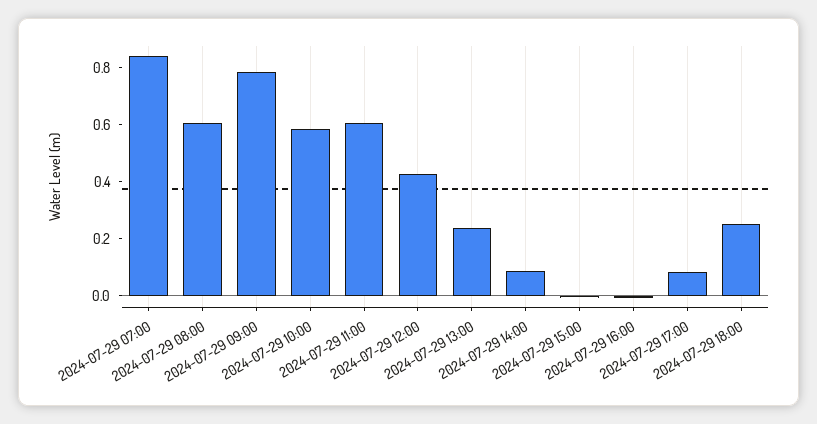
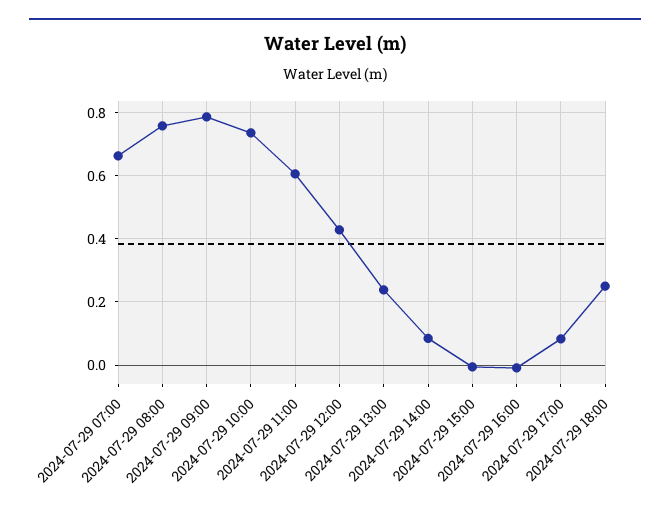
2024-07-29 07:00: 0.85 -> 0.66
2024-07-29 08:00: 0.6 -> 0.76
2024-07-29 10:00: 0.6 -> 0.74

